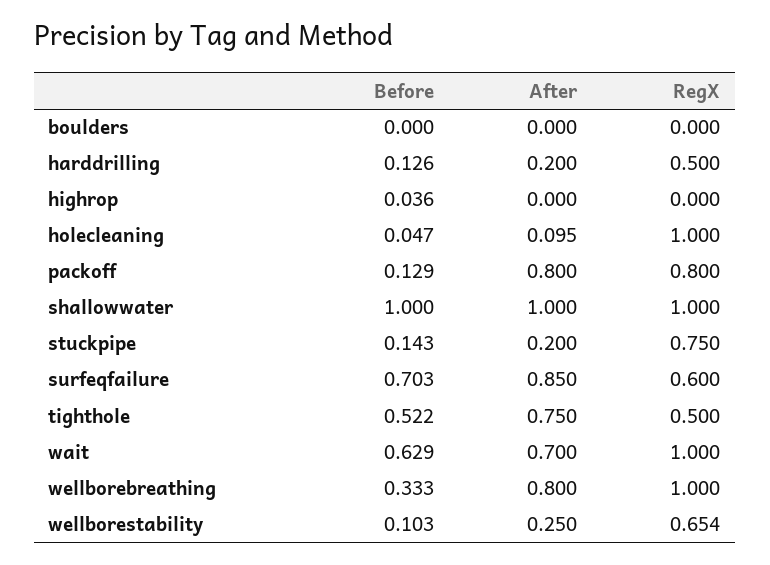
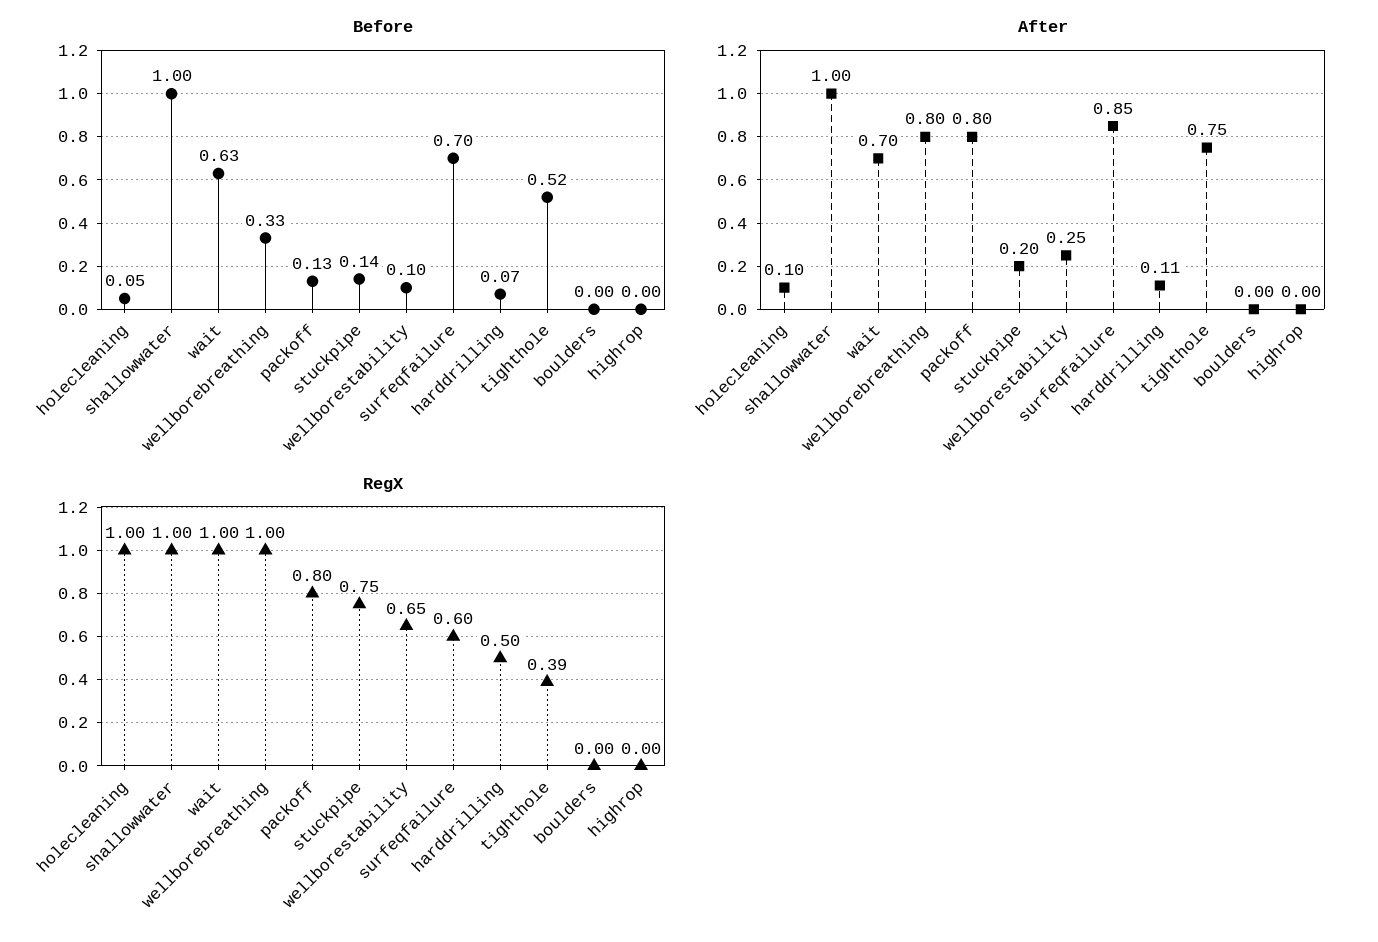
Before, harddrilling: 0.126 -> 0.07
After, harddrilling: 0.2 -> 0.11
Before, highrop: 0.036 -> 0
RegX, tighthole: 0.5 -> 0.39

